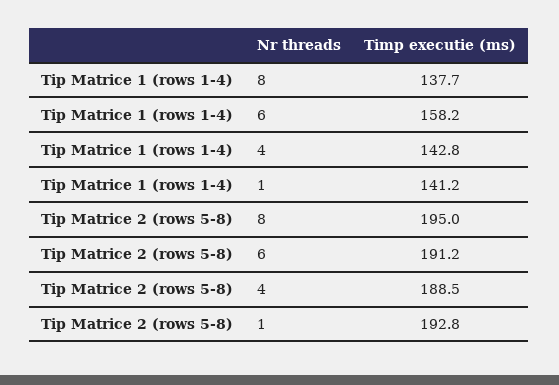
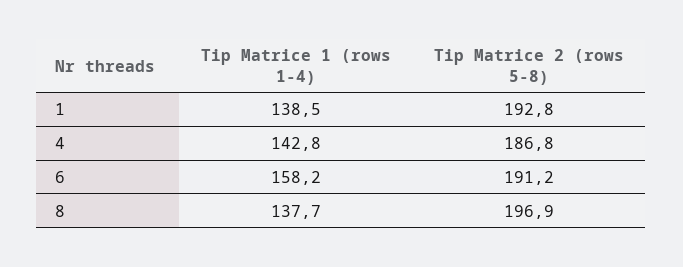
Tip Matrice 1 (rows 1-4), 1: 141.2 -> 138.5
Tip Matrice 2 (rows 5-8), 8: 195 -> 196.9
Tip Matrice 2 (rows 5-8), 4: 188.5 -> 186.8

